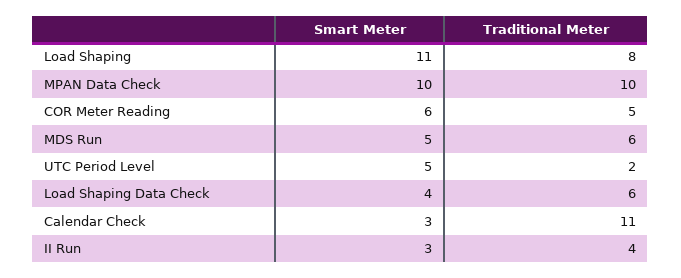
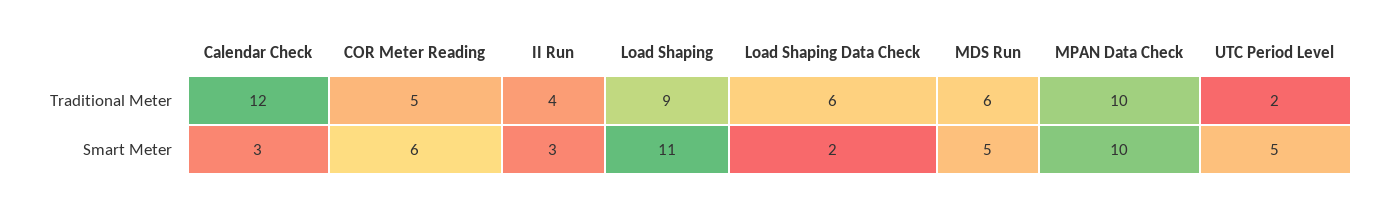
Traditional Meter, Load Shaping: 8 -> 9
Smart Meter, Load Shaping Data Check: 4 -> 2
Traditional Meter, Calendar Check: 11 -> 12

